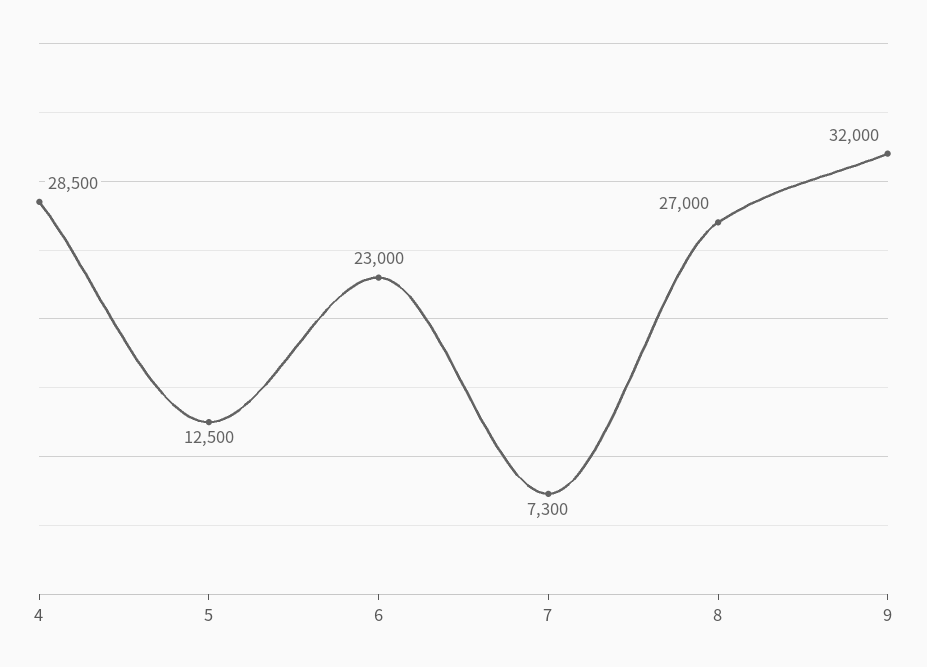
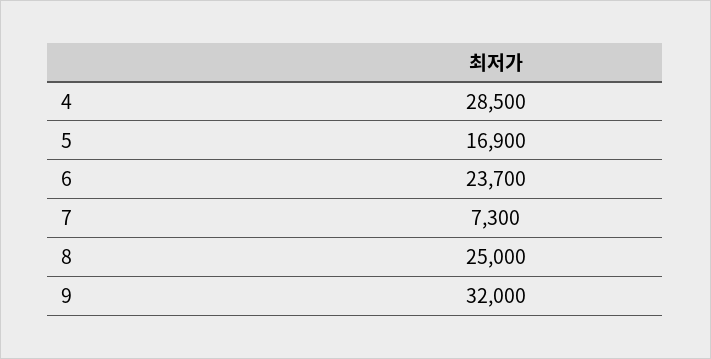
5: 12500 -> 16900
6: 23000 -> 23700
8: 27000 -> 25000

